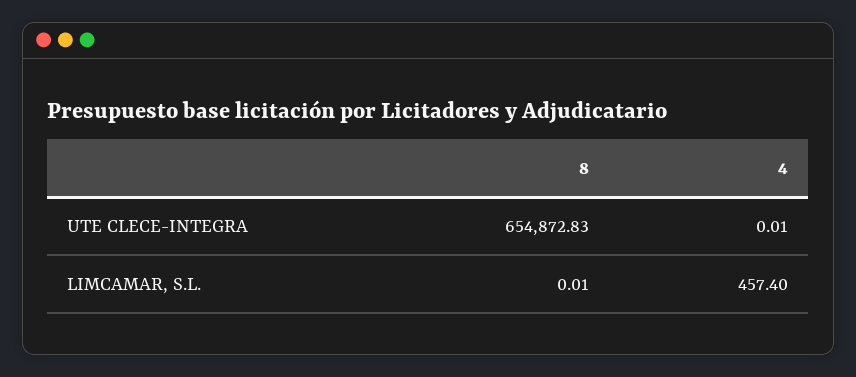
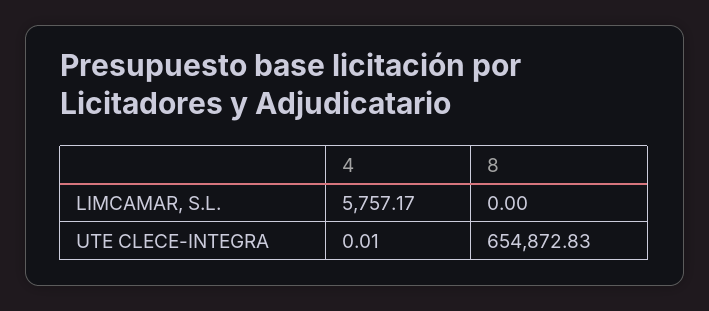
8, LIMCAMAR, S.L.: 0.01 -> 0
4, LIMCAMAR, S.L.: 457.4 -> 5757.17

